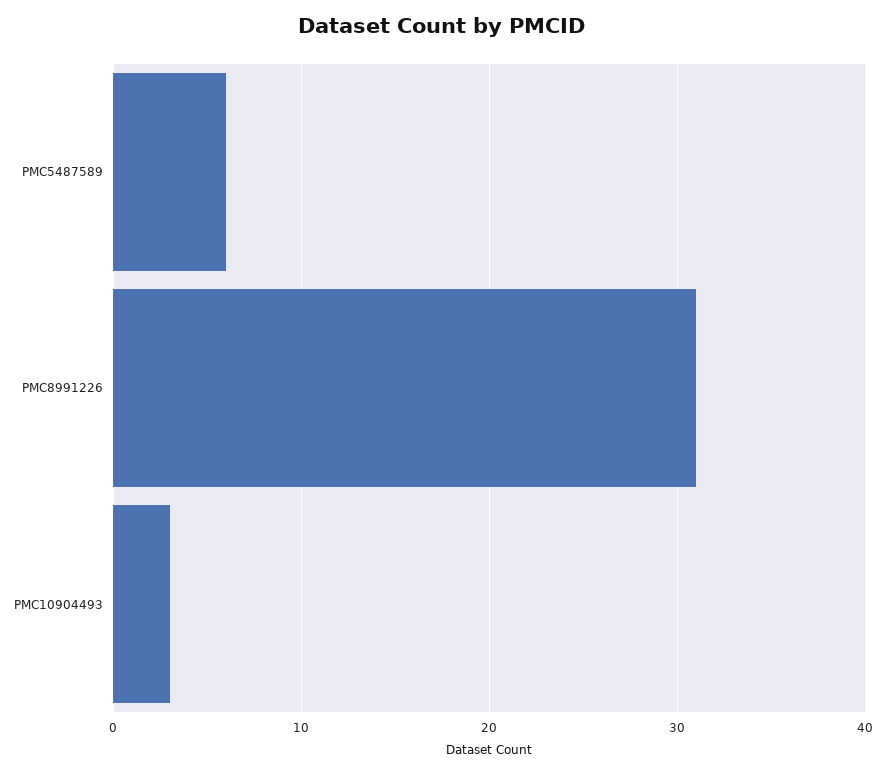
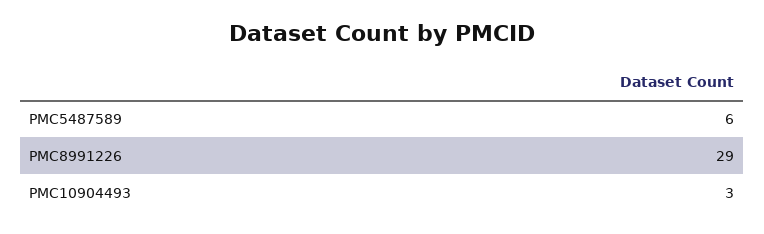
PMC8991226: 31 -> 29

